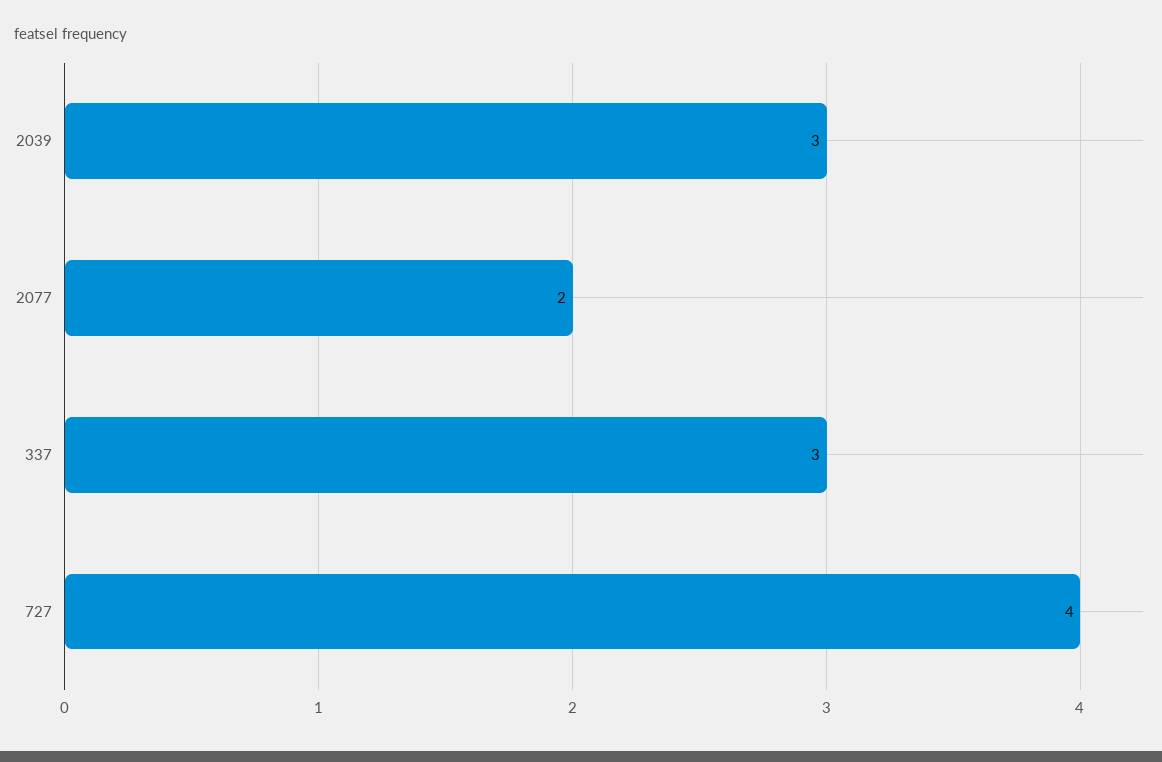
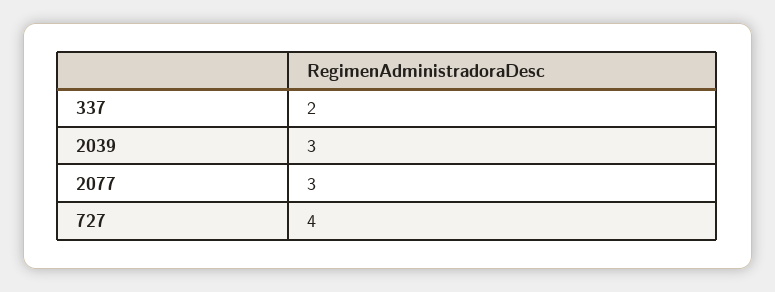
2077: 2 -> 3
337: 3 -> 2

